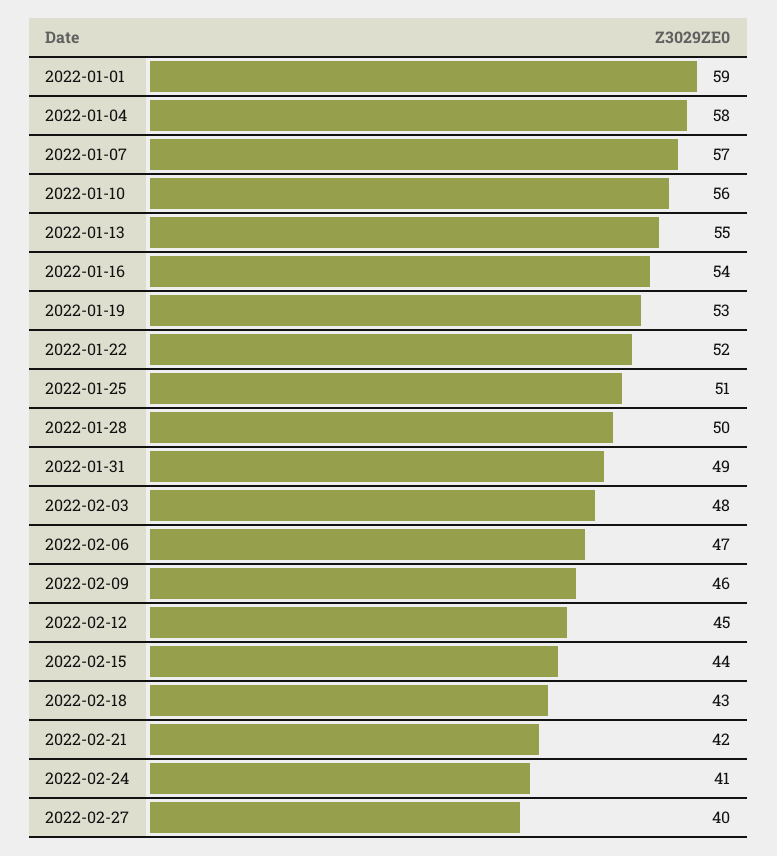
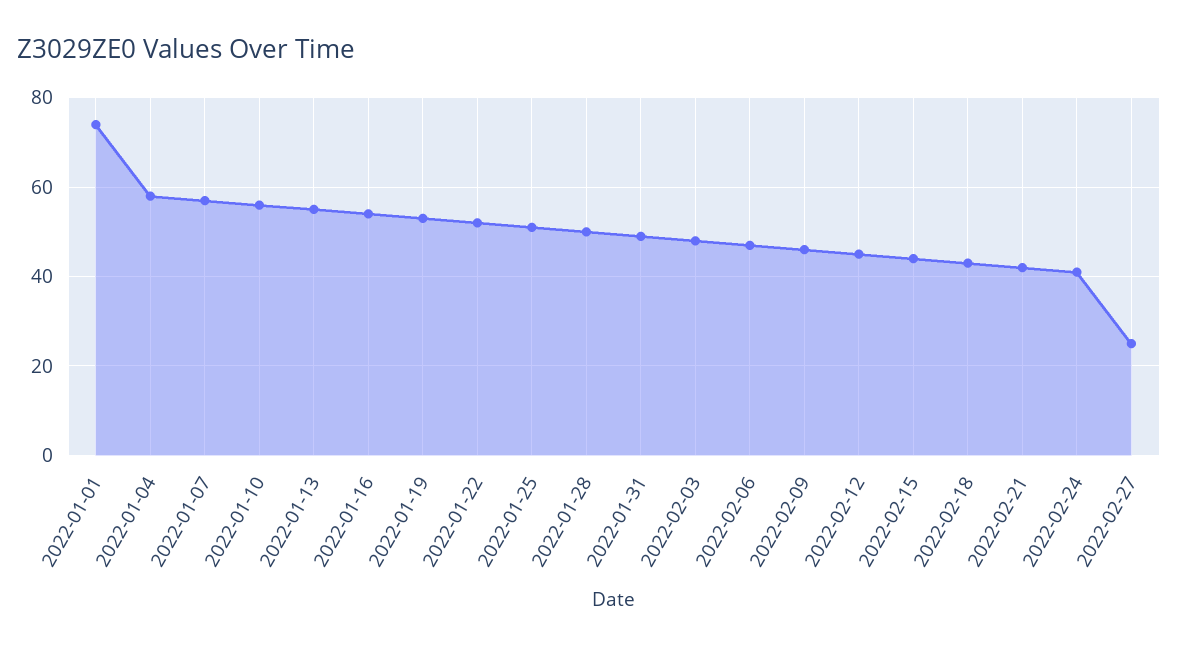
2022-01-01: 59 -> 75
2022-02-27: 40 -> 25

